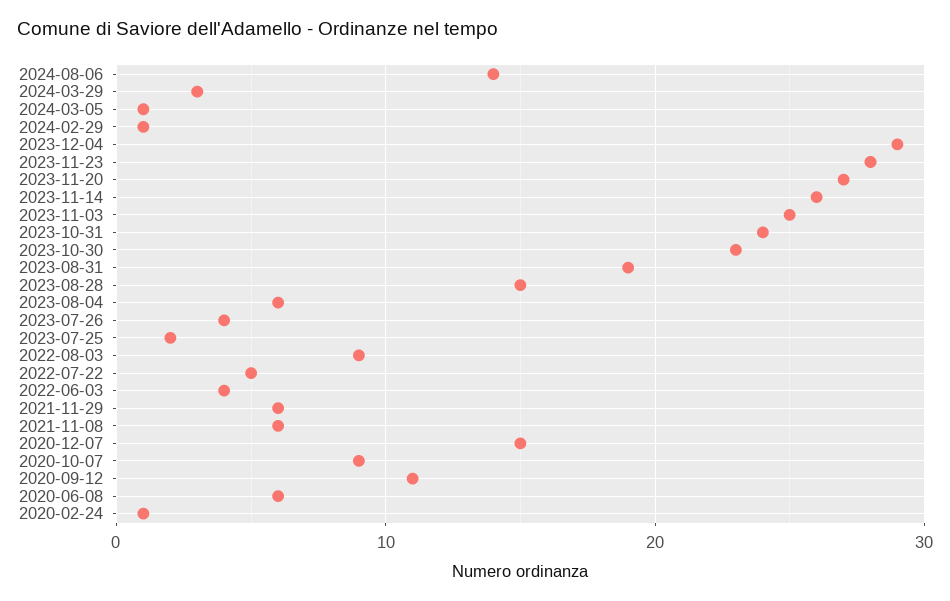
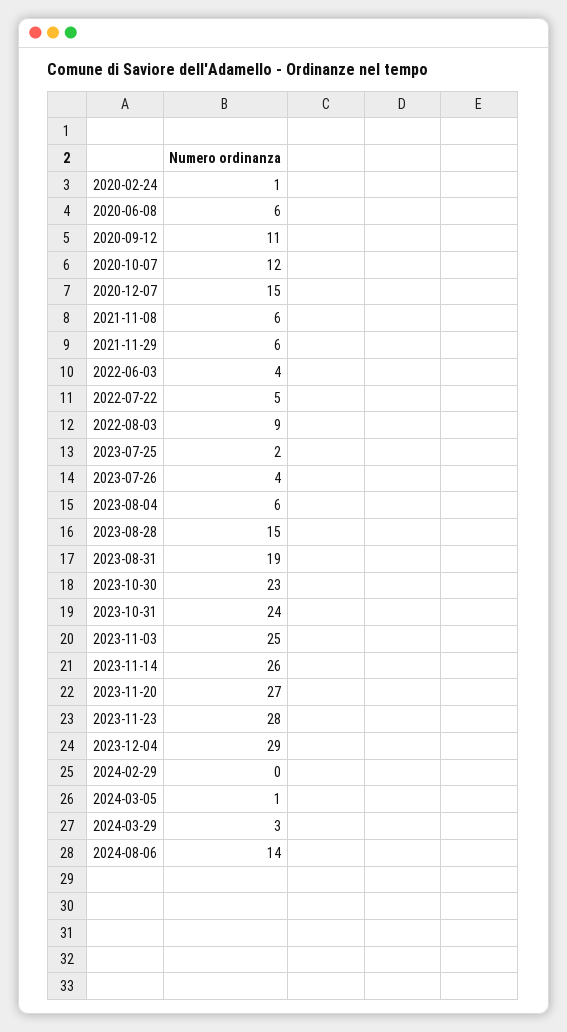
2024-02-29: 1 -> 0
2020-10-07: 9 -> 12

